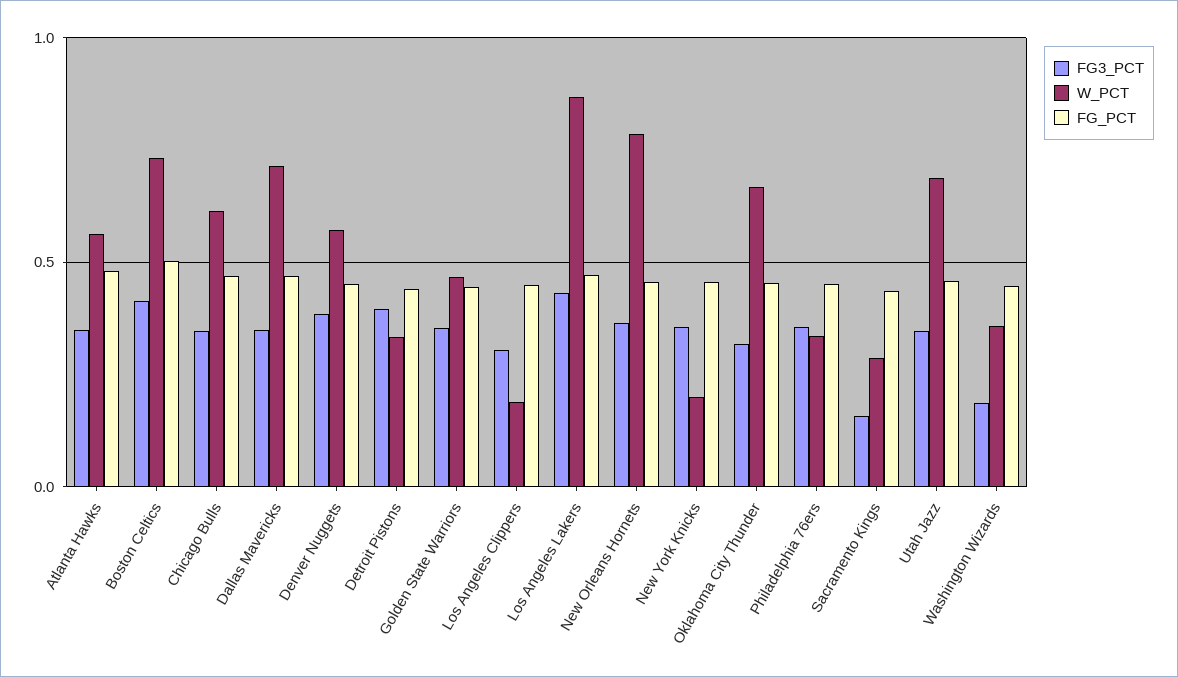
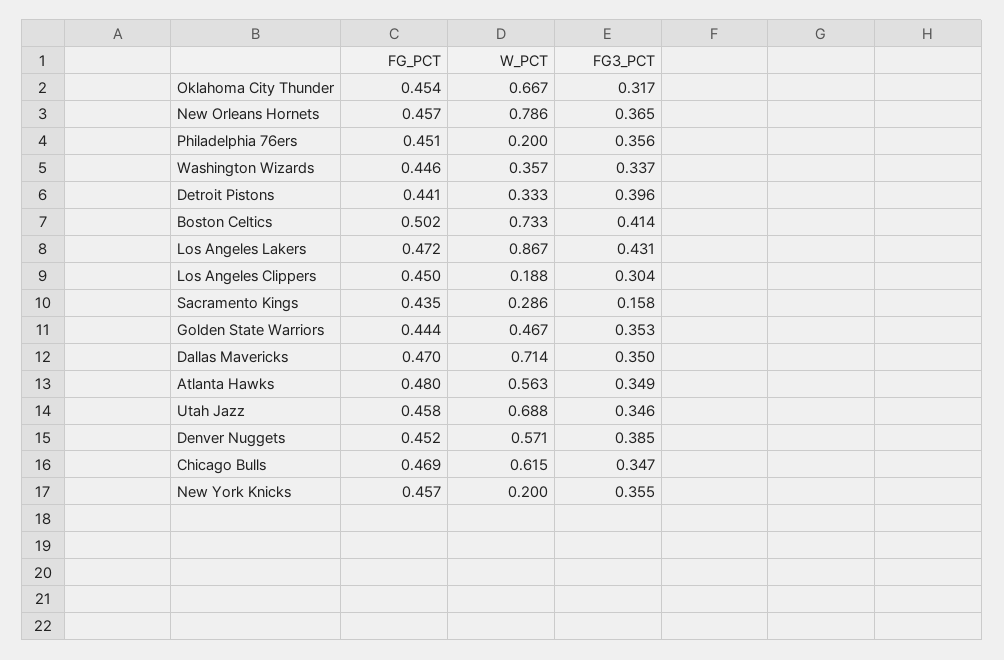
W_PCT, Philadelphia 76ers: 0.35 -> 0.2
FG3_PCT, Washington Wizards: 0.2 -> 0.337

